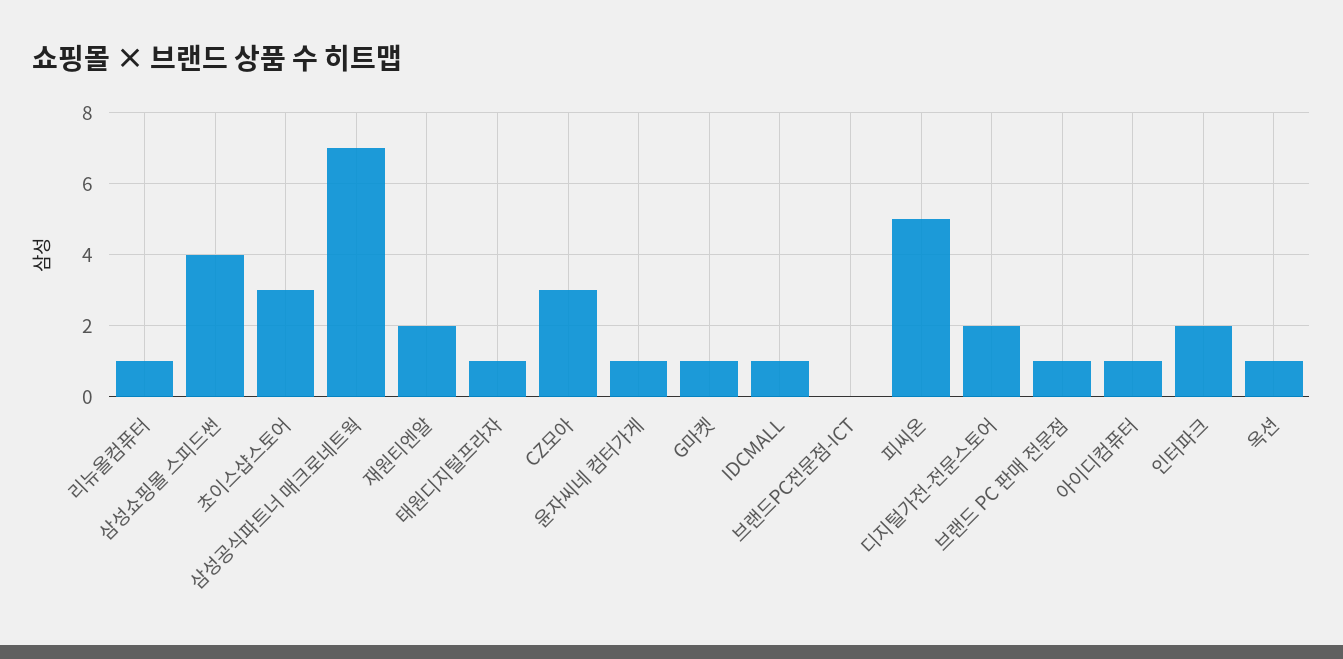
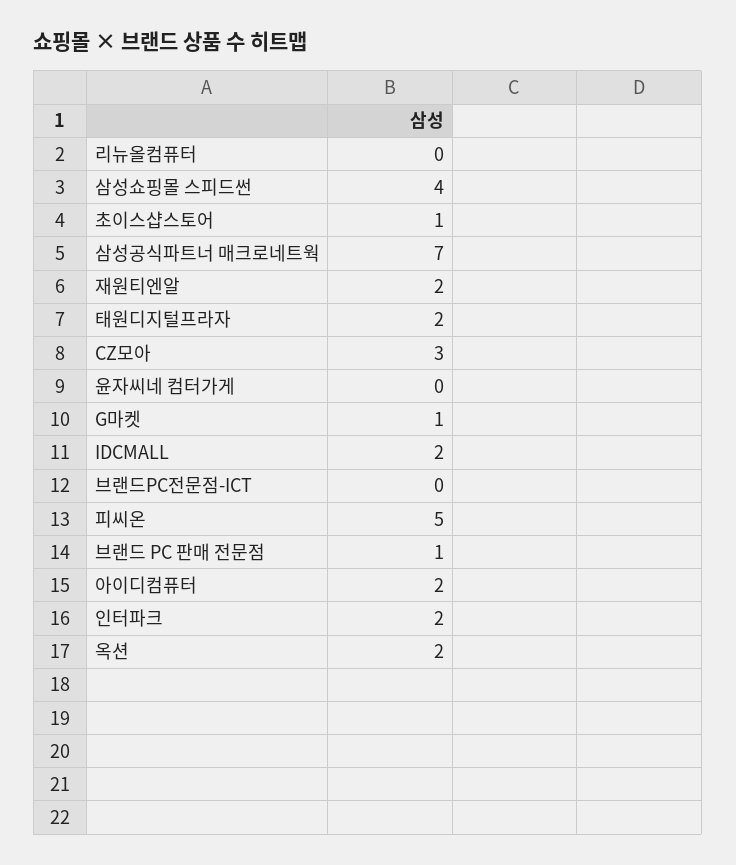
리뉴올컴퓨터: 1 -> 0
초이스샵스토어: 3 -> 1
태원디지털프라자: 1 -> 2
윤자씨네 컴터가게: 1 -> 0
IDCMALL: 1 -> 2
디지털가전-전문스토어: 2 -> none
아이디컴퓨터: 1 -> 2
옥션: 1 -> 2

